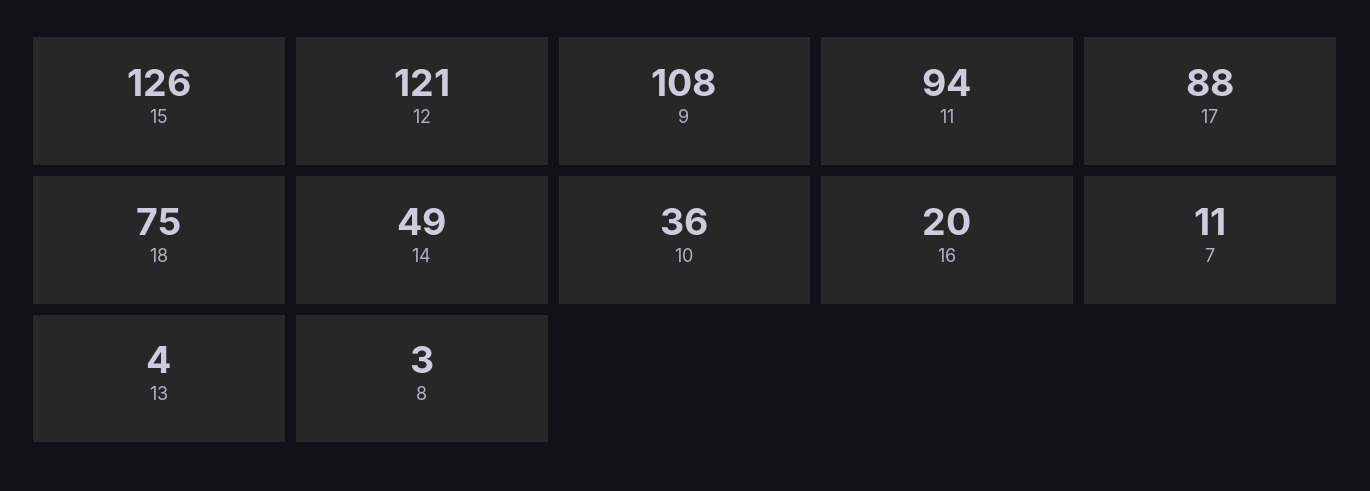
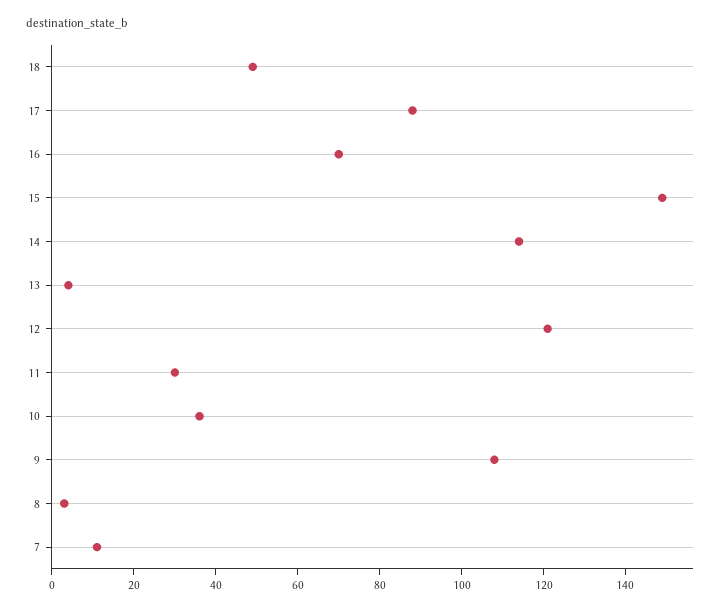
15: 126 -> 150
11: 94 -> 30
18: 75 -> 50
14: 49 -> 115
16: 20 -> 70

